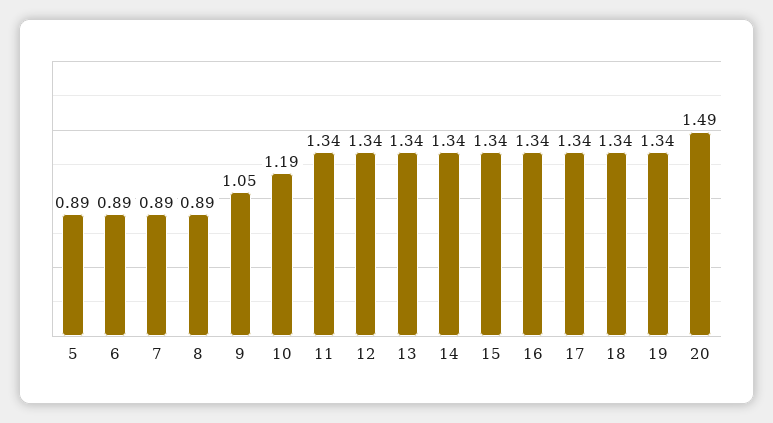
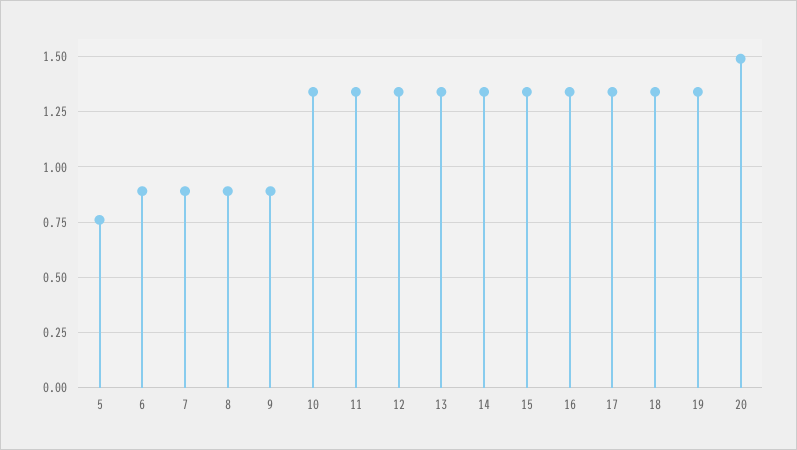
5: 0.89 -> 0.75
9: 1.05 -> 0.9
10: 1.19 -> 1.35

